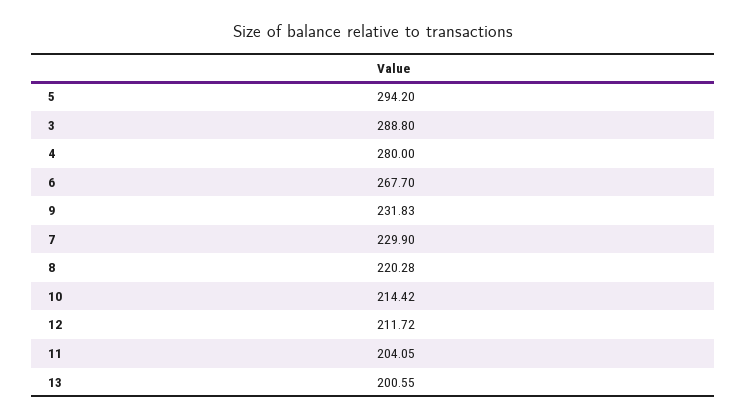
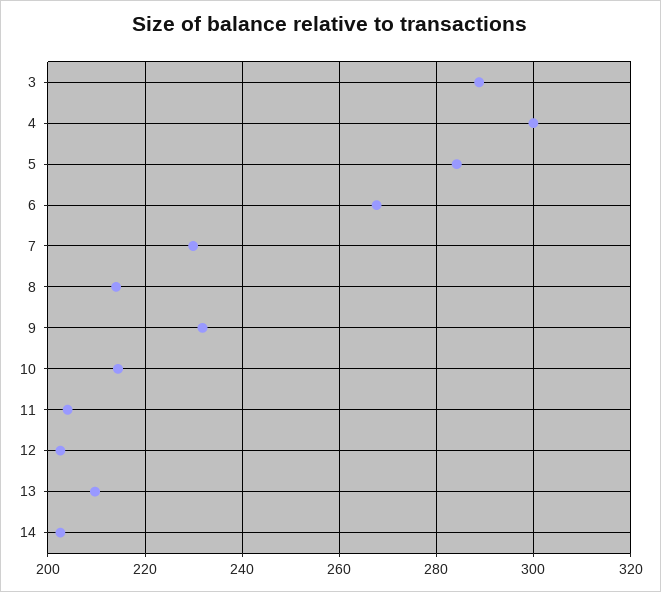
5: 294.2 -> 284
4: 280 -> 300
8: 220.28 -> 214
12: 211.72 -> 202
13: 200.55 -> 210
14: none -> 202

